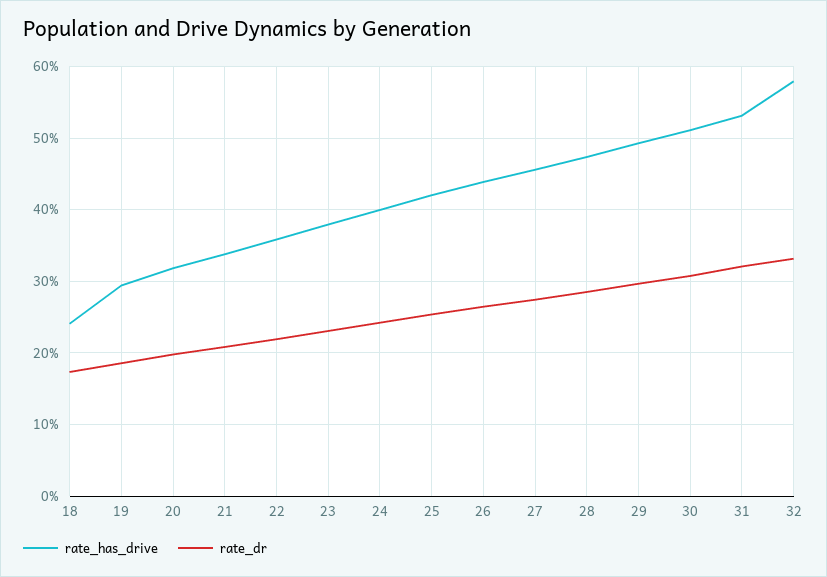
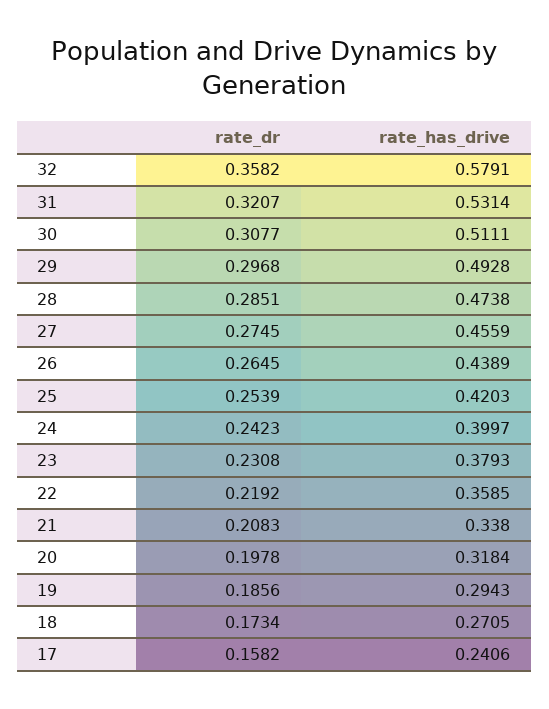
rate_has_drive, 18: 0.24 -> 0.2705
rate_dr, 32: 0.33 -> 0.3582
rate_dr, 17: none -> 0.1582
rate_has_drive, 17: none -> 0.2406

